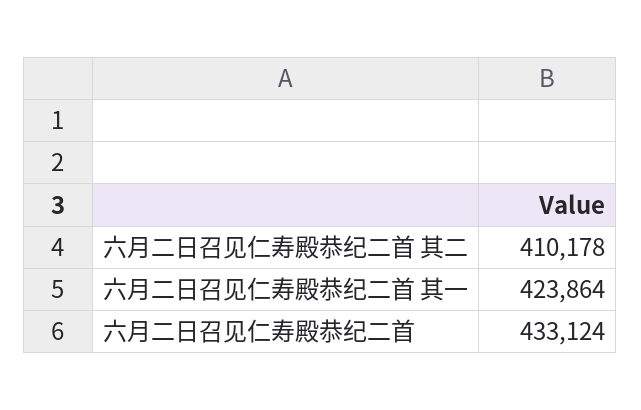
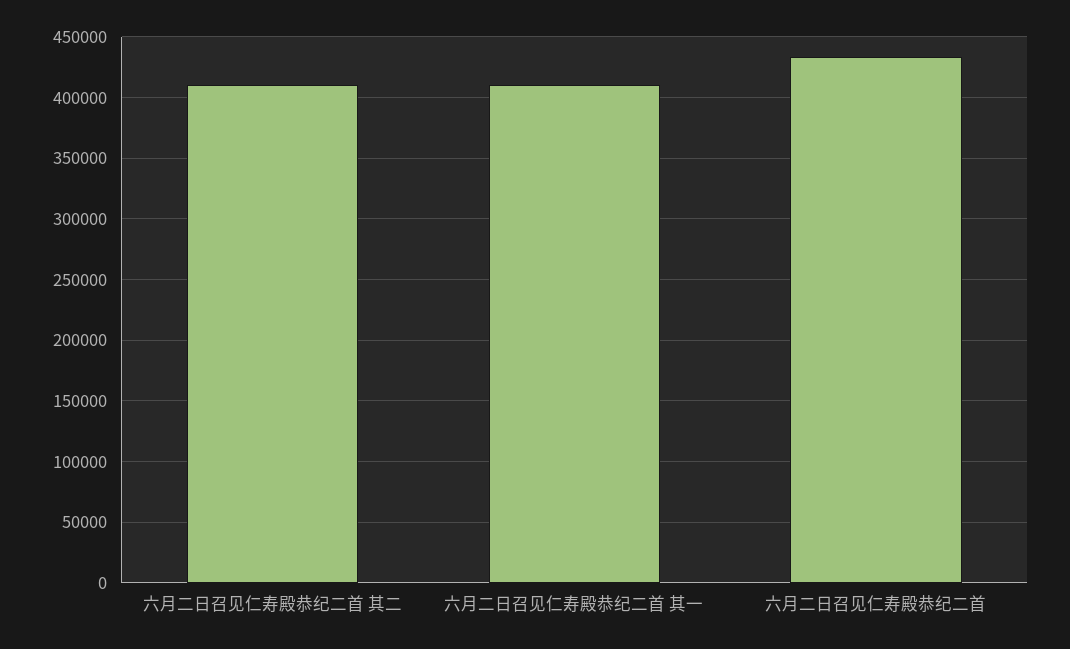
六月二日召见仁寿殿恭纪二首 其一: 423864 -> 410000

